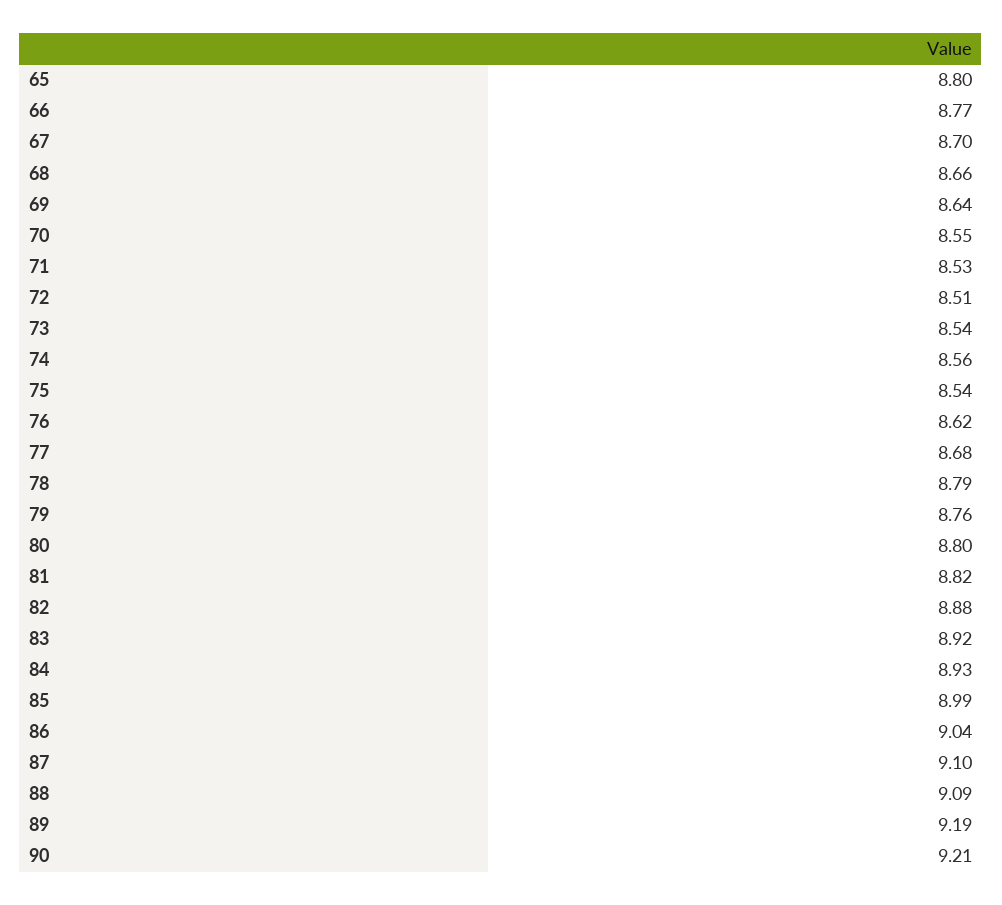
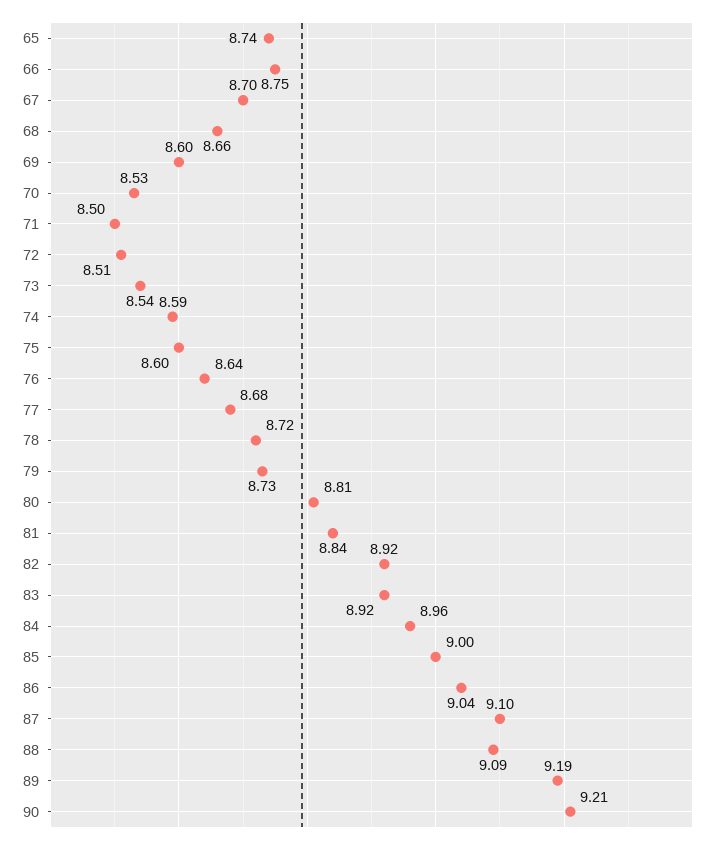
65: 8.8 -> 8.74
66: 8.77 -> 8.75
69: 8.64 -> 8.6
70: 8.55 -> 8.53
71: 8.53 -> 8.5
74: 8.56 -> 8.59
75: 8.54 -> 8.6
76: 8.62 -> 8.64
78: 8.79 -> 8.72
79: 8.76 -> 8.73
80: 8.8 -> 8.81
81: 8.82 -> 8.84
82: 8.88 -> 8.92
84: 8.93 -> 8.96
85: 8.99 -> 9

